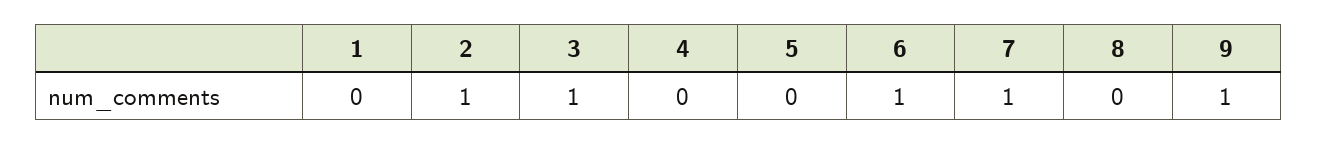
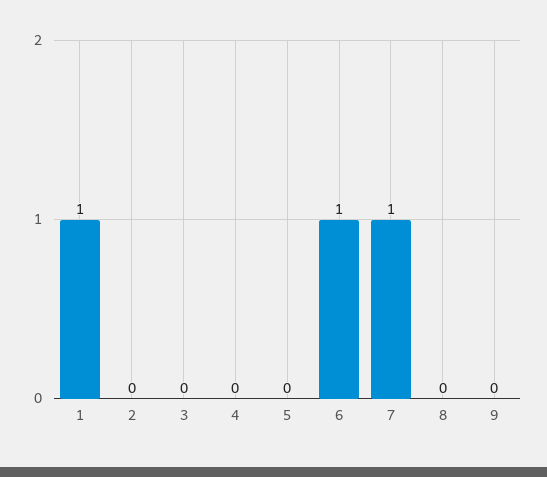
1: 0 -> 1
2: 1 -> 0
3: 1 -> 0
9: 1 -> 0

